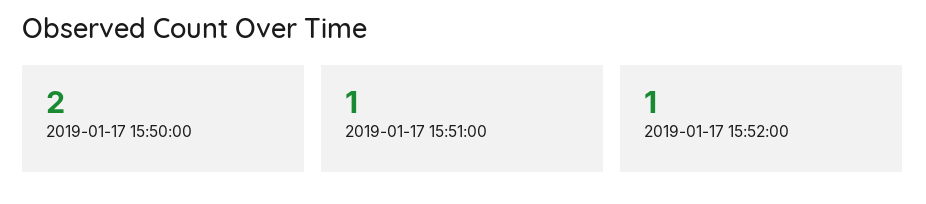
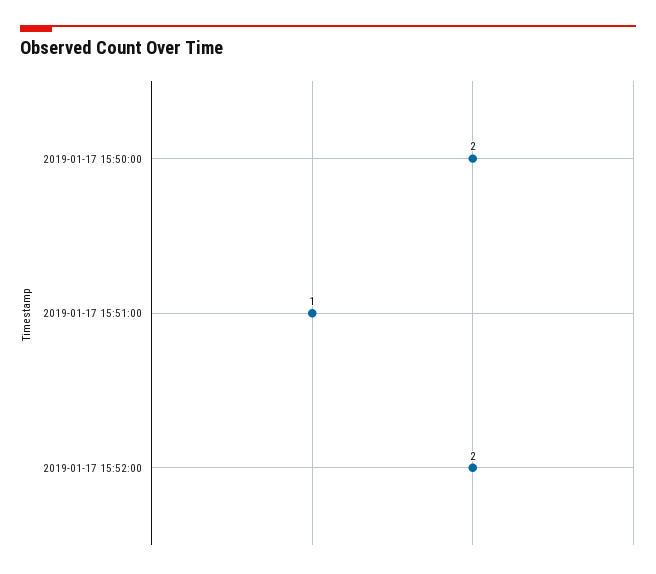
2019-01-17 15:52:00: 1 -> 2

